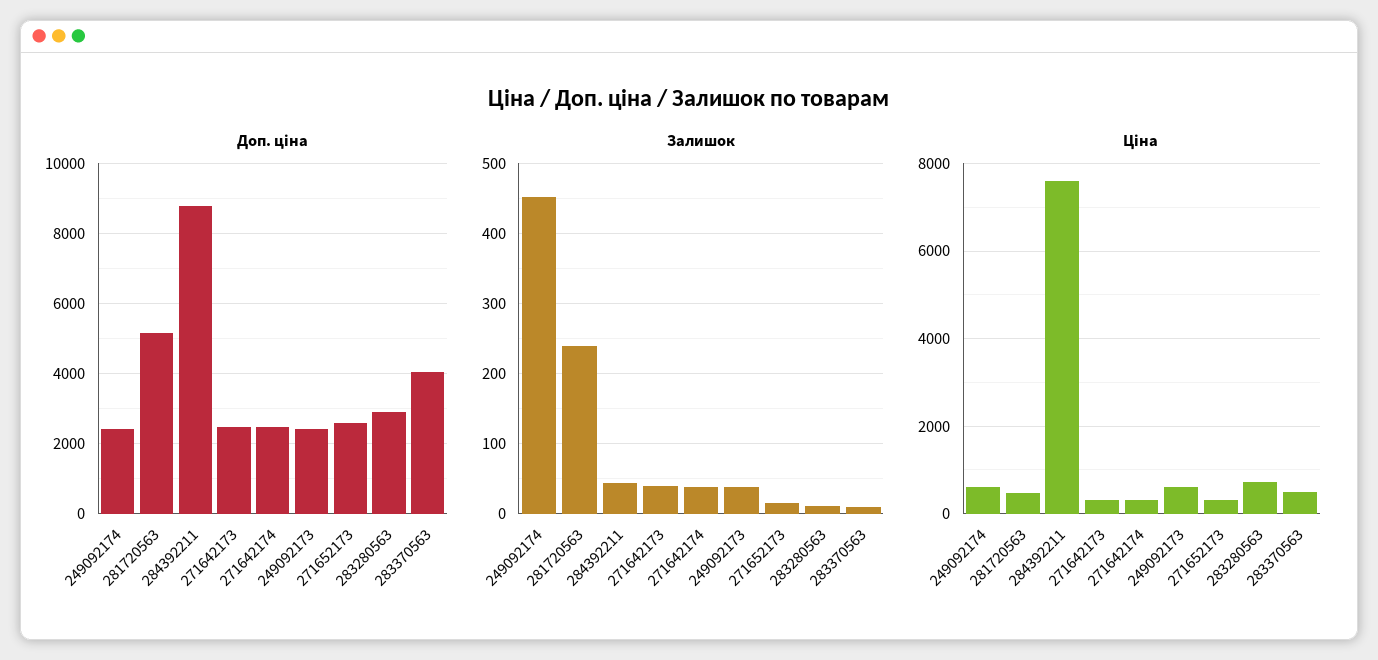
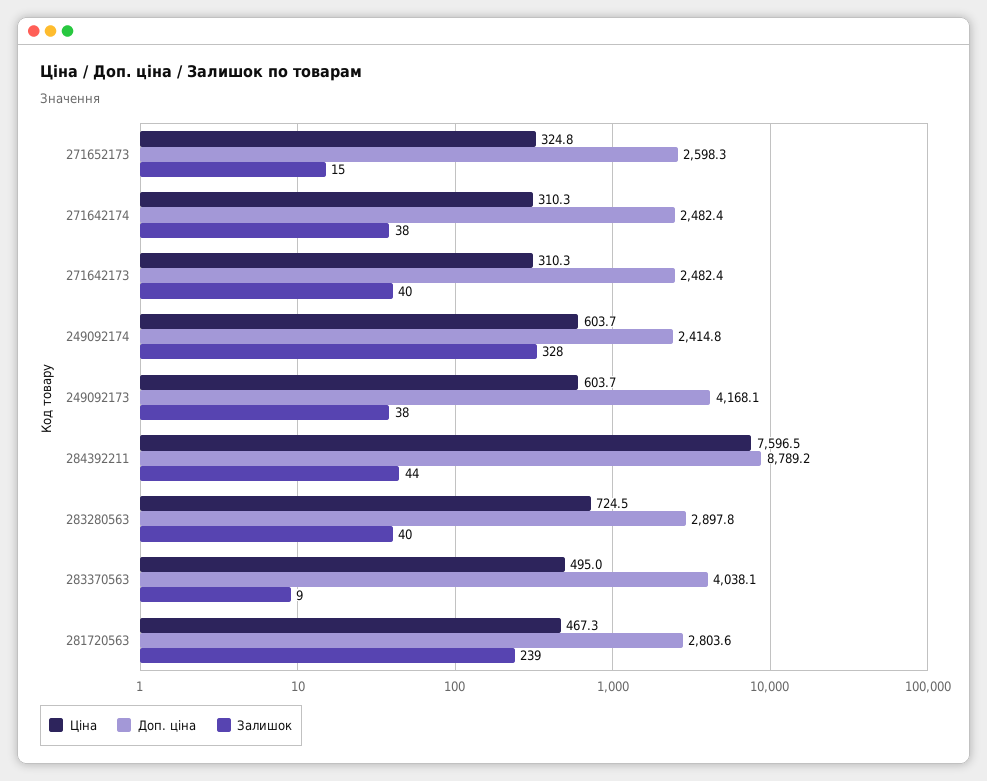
Доп. ціна, 281720563: 5200 -> 2803.6
Доп. ціна, 249092173: 2400 -> 4168.1
Залишок, 249092174: 450 -> 328
Залишок, 283280563: 10 -> 40

